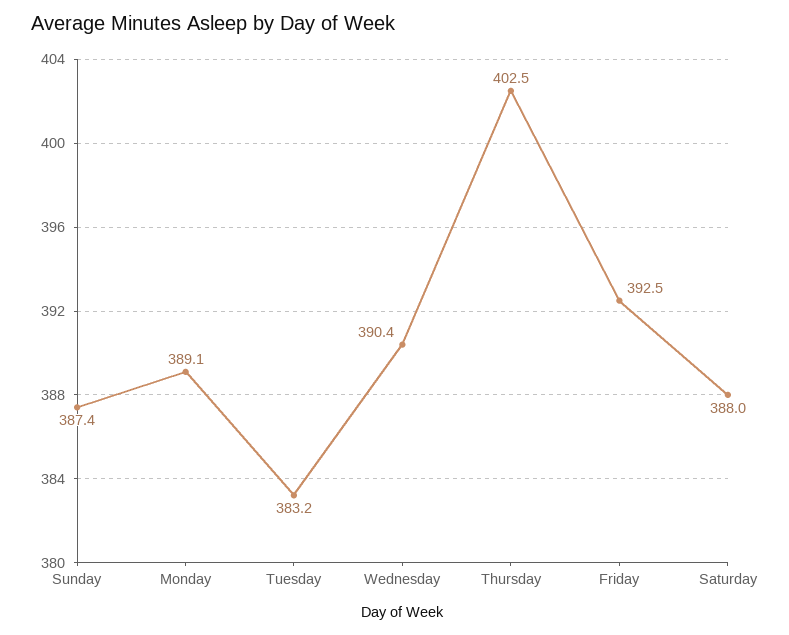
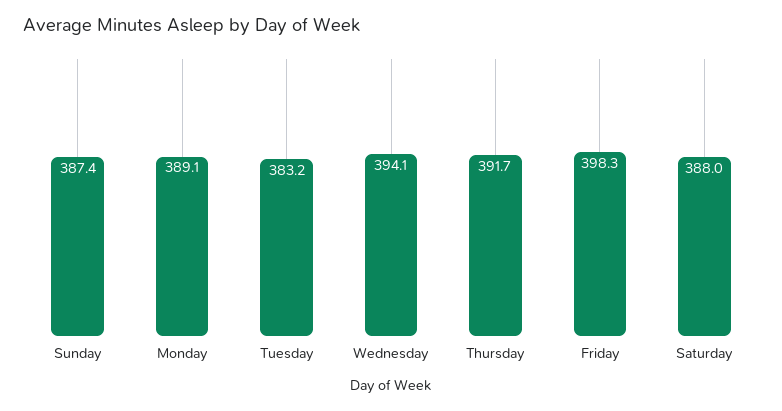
Wednesday: 390.4 -> 394.1
Thursday: 402.5 -> 391.7
Friday: 392.5 -> 398.3

